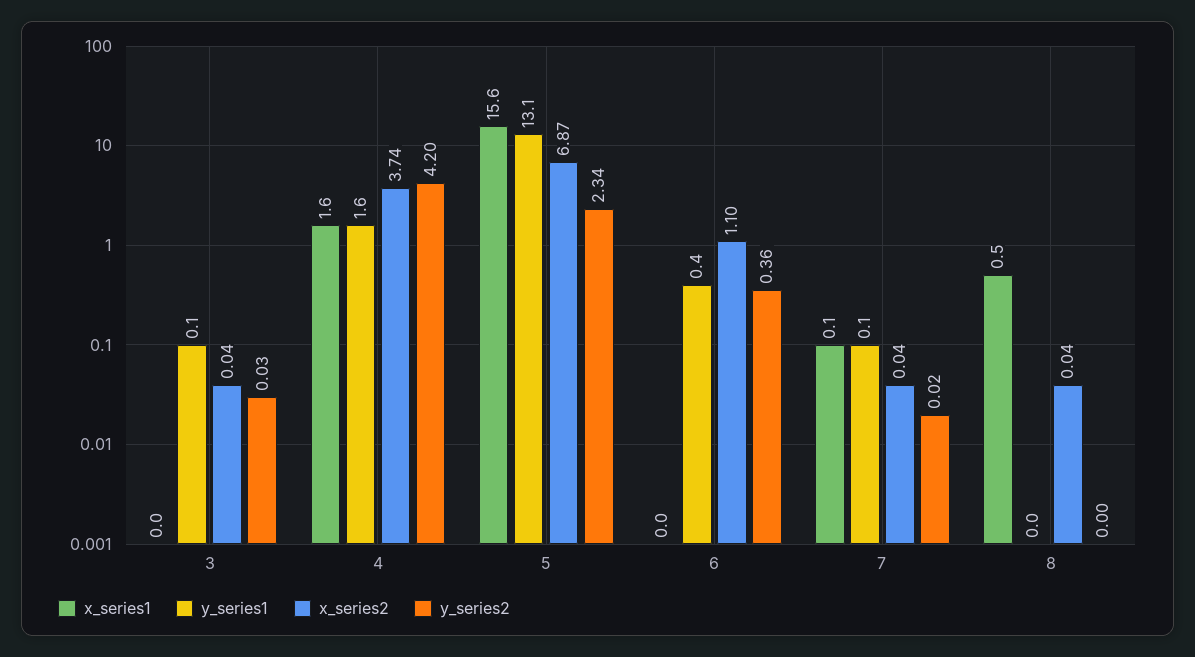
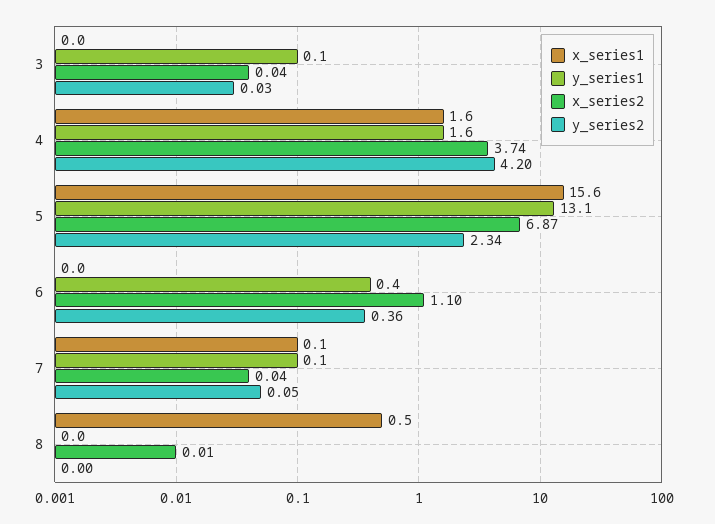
y_series2, 7: 0.02 -> 0.05
x_series2, 8: 0.04 -> 0.01

